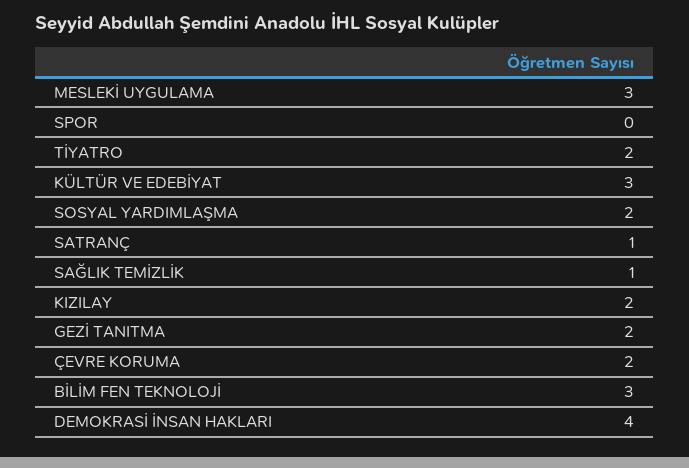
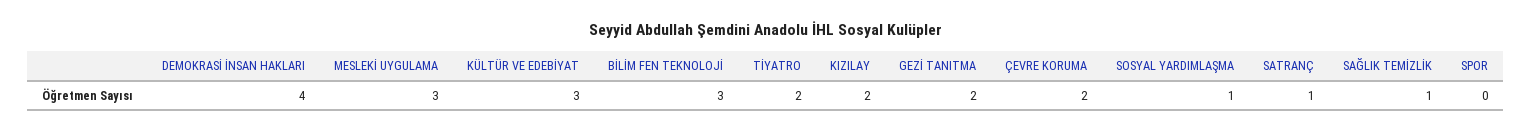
SOSYAL YARDIMLAŞMA: 2 -> 1

